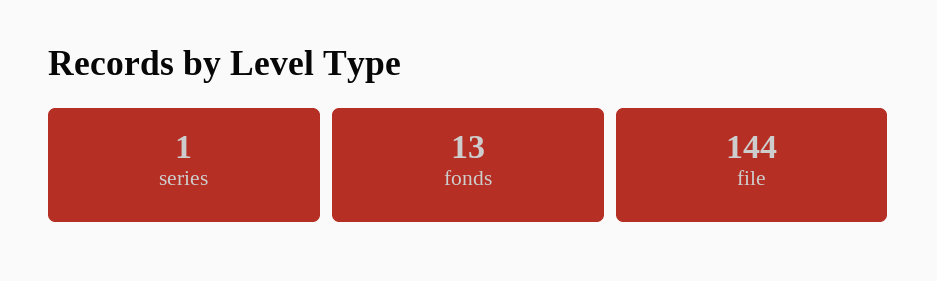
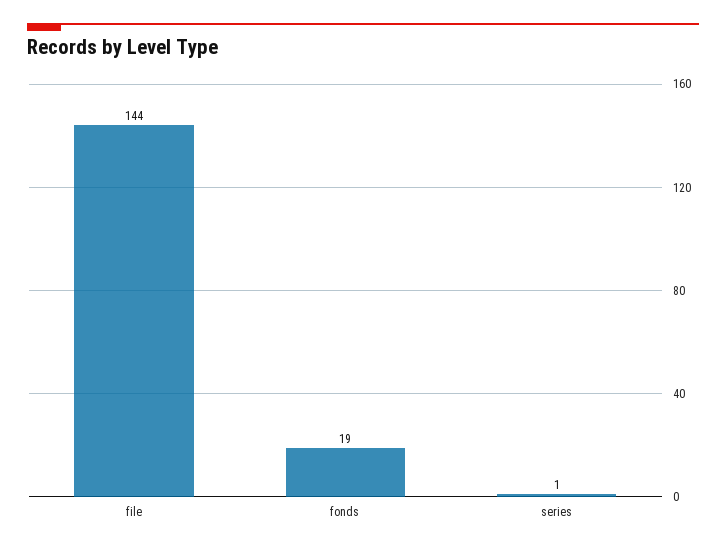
fonds: 13 -> 19

